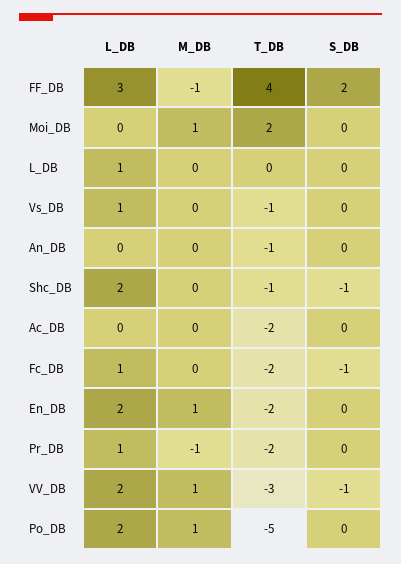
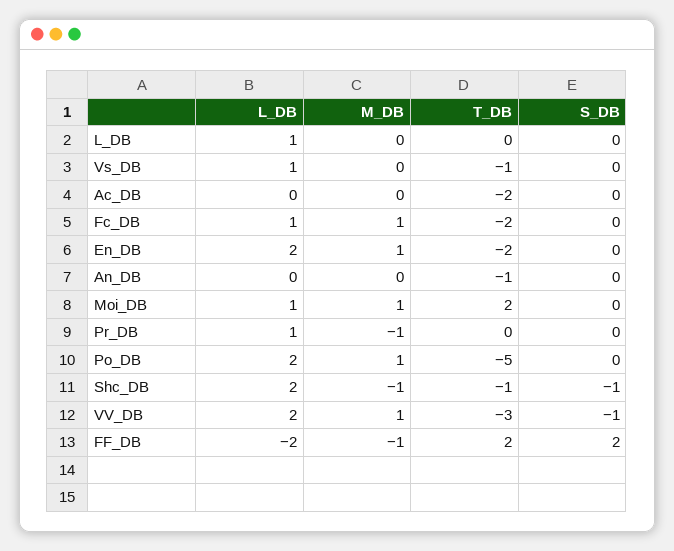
L_DB, FF_DB: 3 -> -2
T_DB, FF_DB: 4 -> 2
L_DB, Moi_DB: 0 -> 1
M_DB, Shc_DB: 0 -> -1
M_DB, Fc_DB: 0 -> 1
S_DB, Fc_DB: -1 -> 0
T_DB, Pr_DB: -2 -> 0

